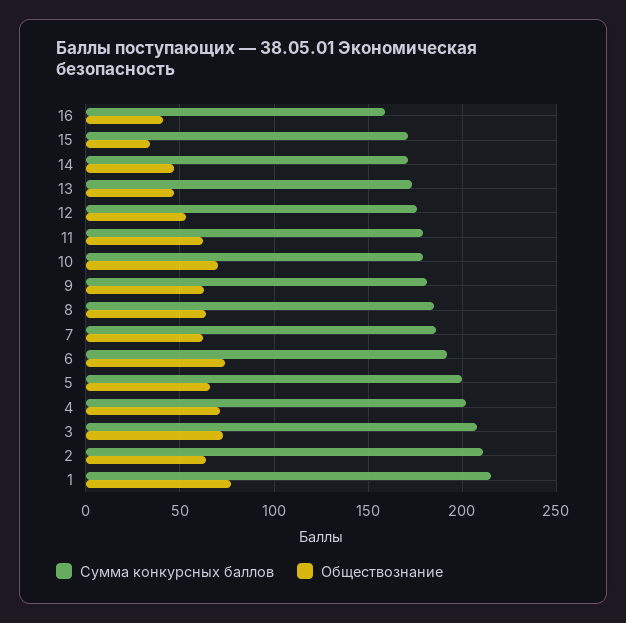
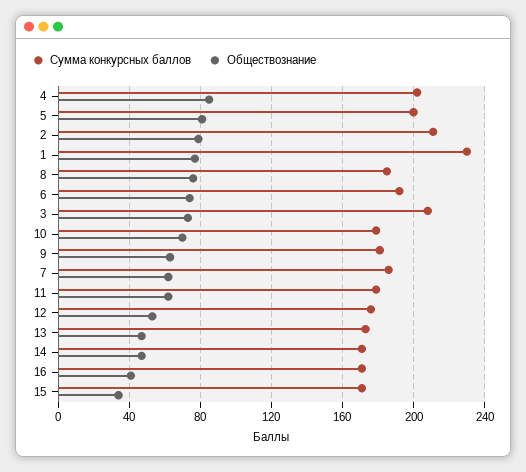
Сумма конкурсных баллов, 16: 160 -> 170
Обществознание, 8: 65 -> 75
Обществознание, 5: 65 -> 80
Обществознание, 4: 70 -> 85
Обществознание, 2: 65 -> 80
Сумма конкурсных баллов, 1: 215 -> 230

